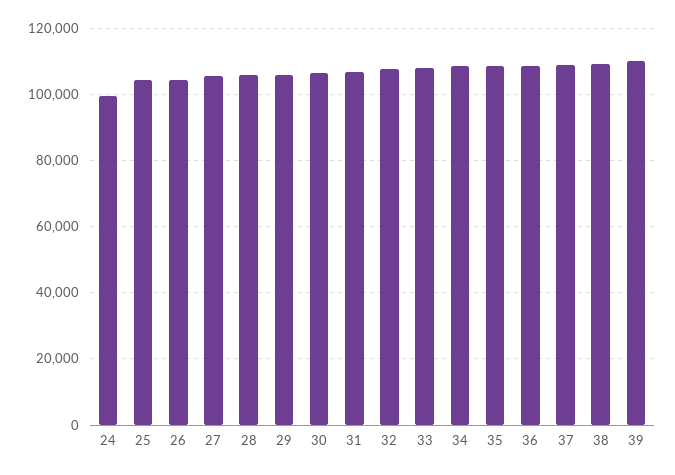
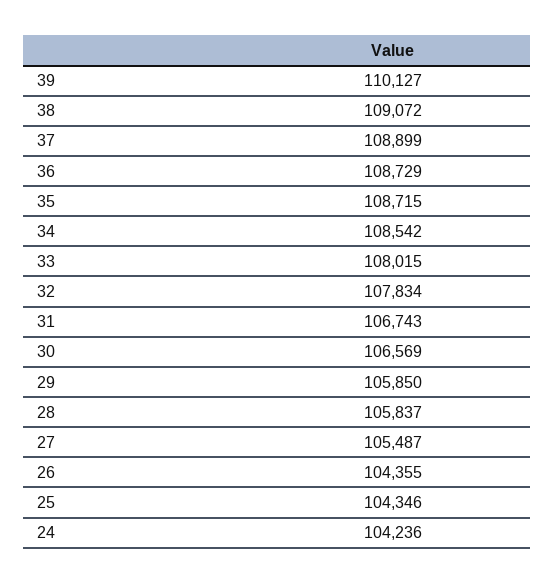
24: 100000 -> 104236

